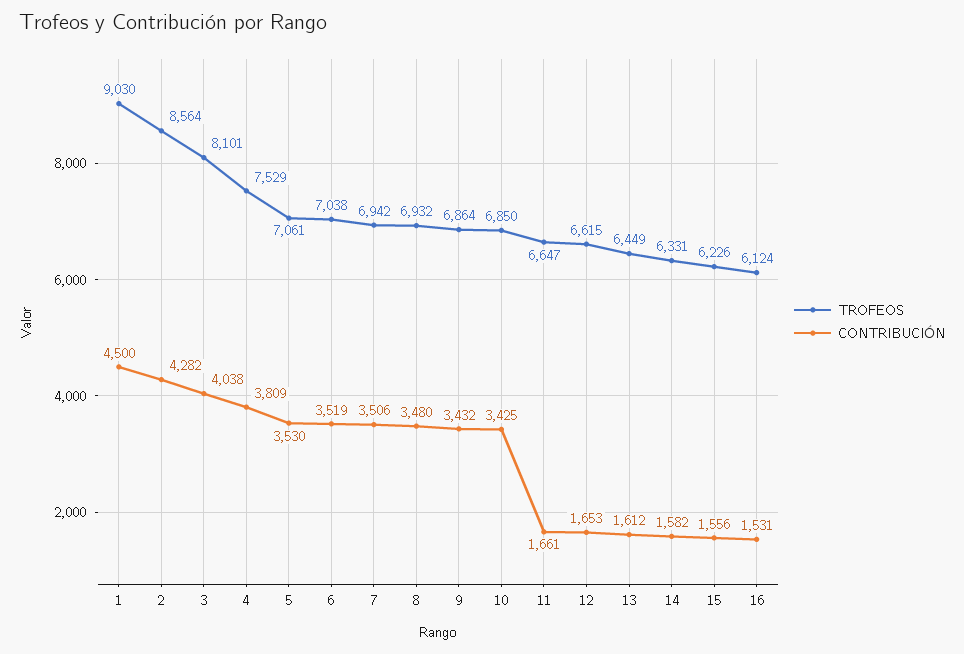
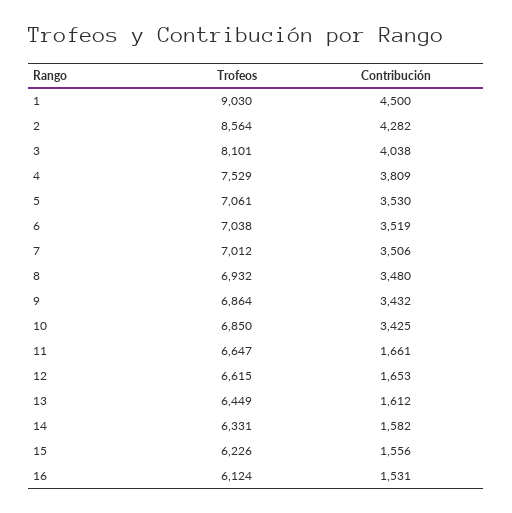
TROFEOS, 7: 6942 -> 7012

